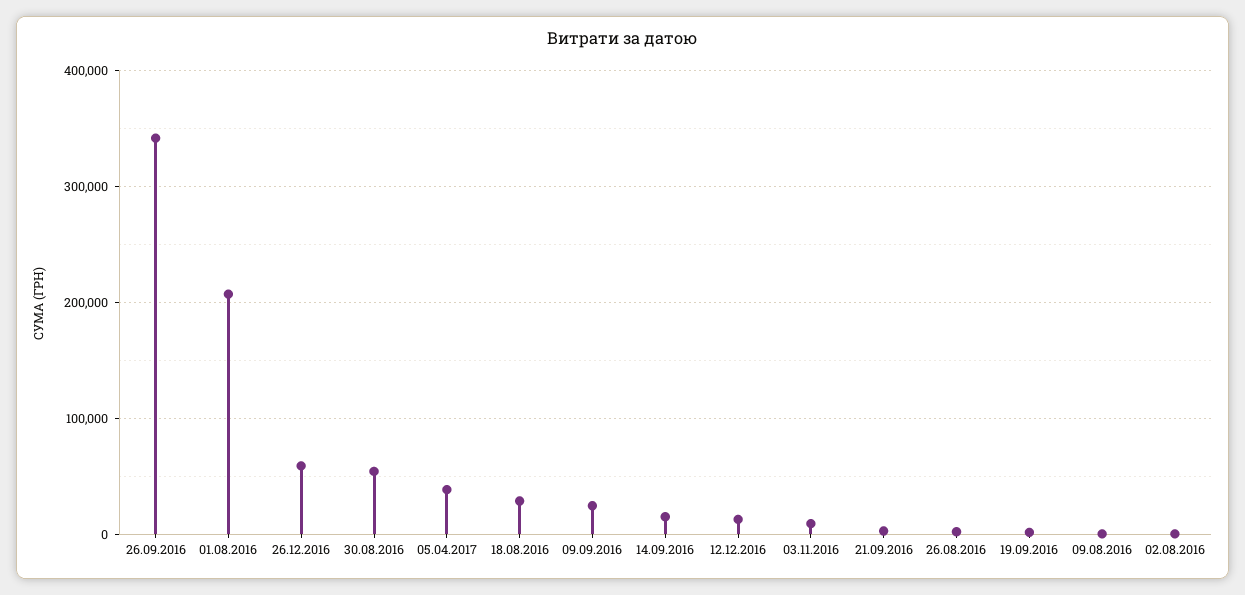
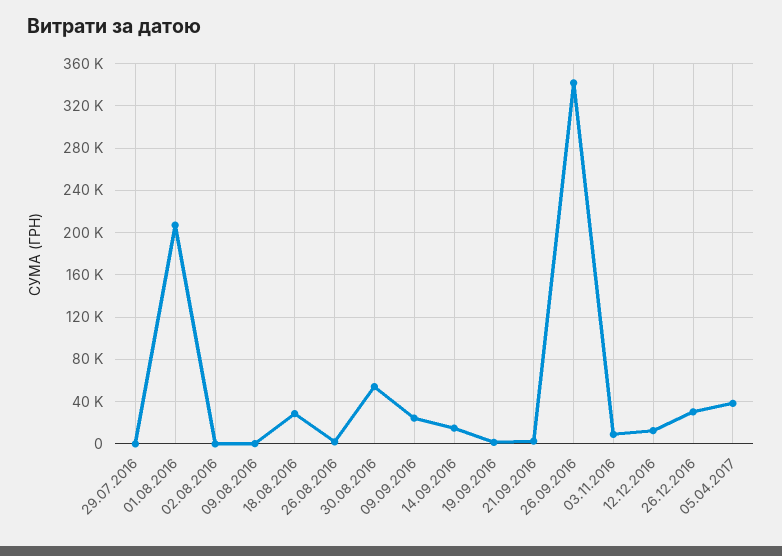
26.12.2016: 60000 -> 30000
29.07.2016: none -> 0

